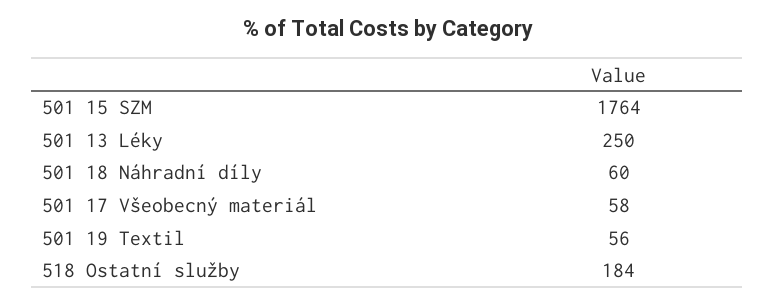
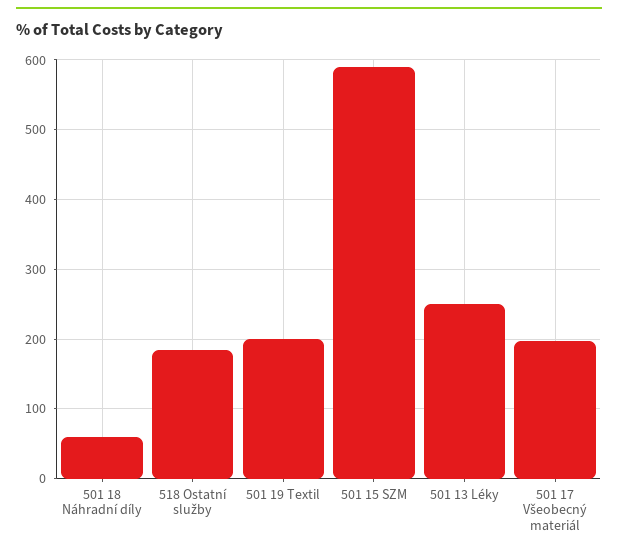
501 15 SZM: 1764 -> 590
501 17 Všeobecný materiál: 58 -> 200
501 19 Textil: 56 -> 200

